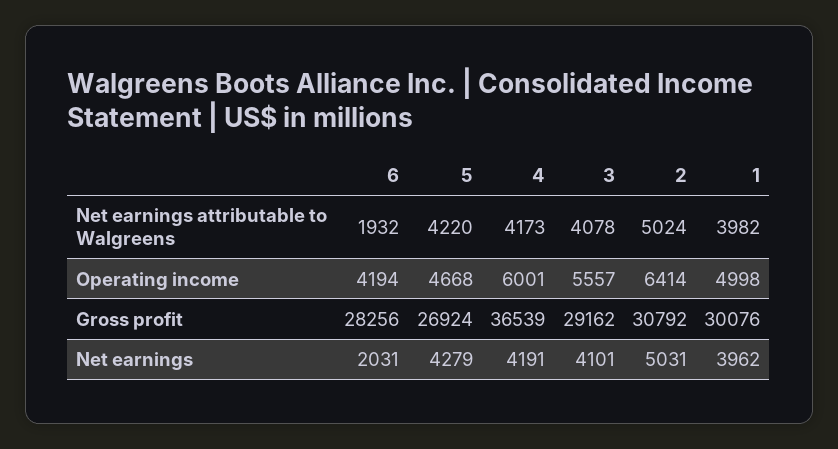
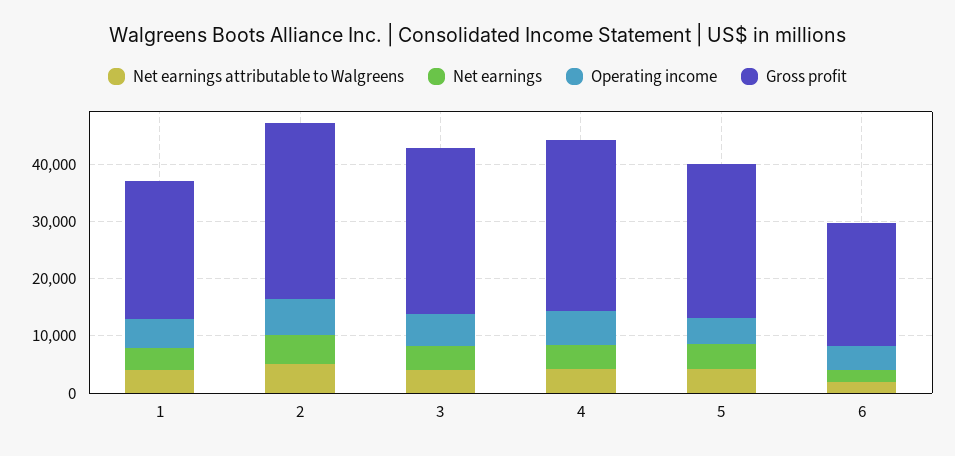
Gross profit, 6: 28256 -> 22000
Gross profit, 4: 36539 -> 30000
Gross profit, 1: 30076 -> 24000

